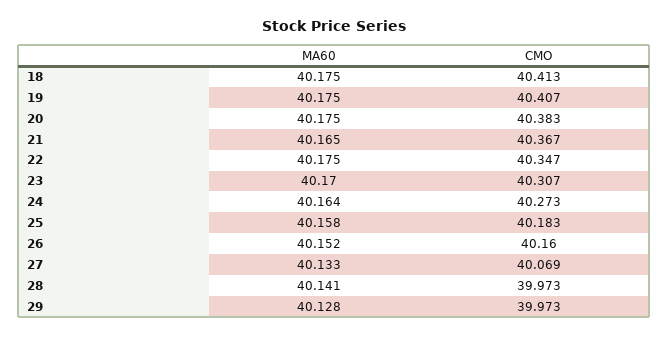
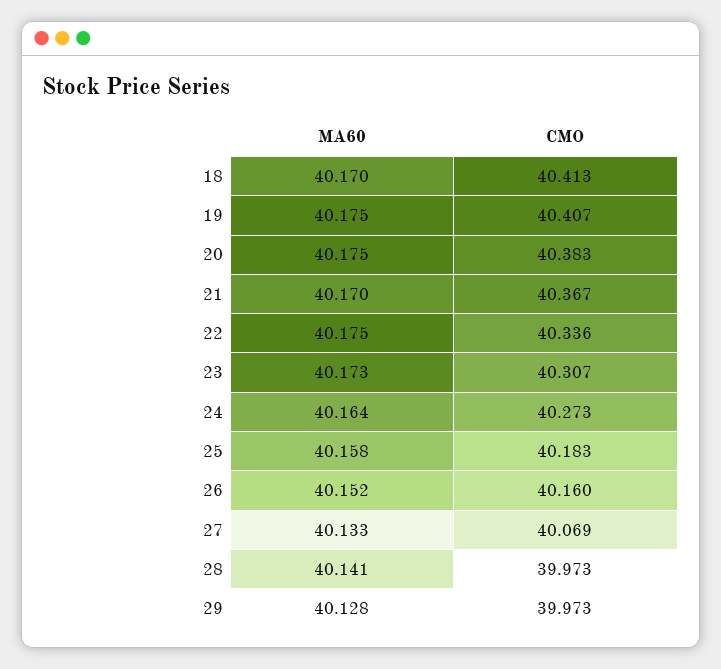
MA60, 18: 40.175 -> 40.17
MA60, 21: 40.165 -> 40.17
CMO, 22: 40.347 -> 40.336
MA60, 23: 40.17 -> 40.173

